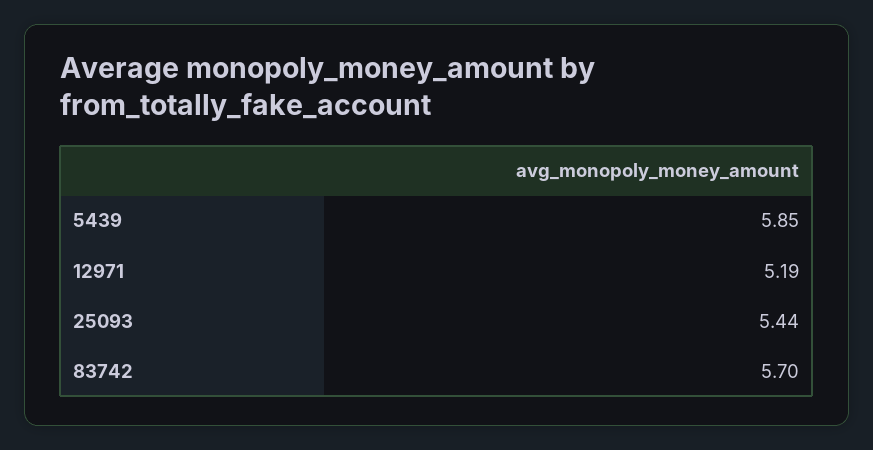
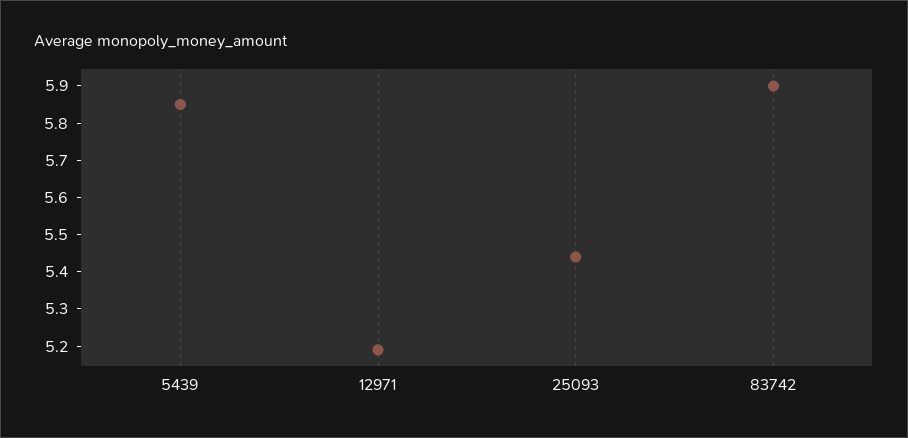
83742: 5.7 -> 5.9

